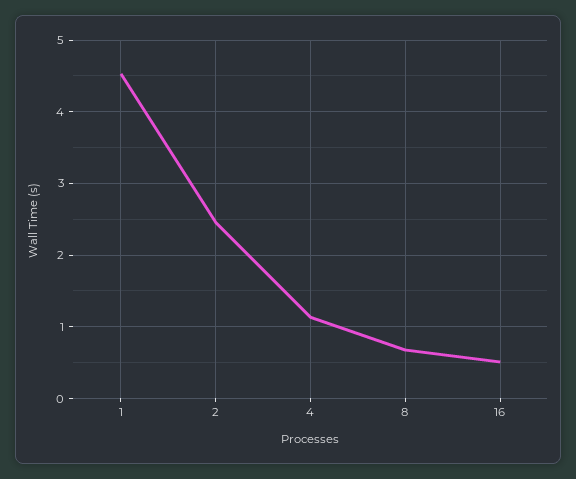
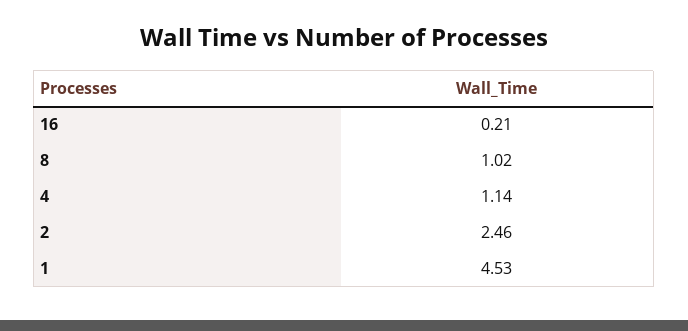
8: 0.7 -> 1.02
16: 0.5 -> 0.21

